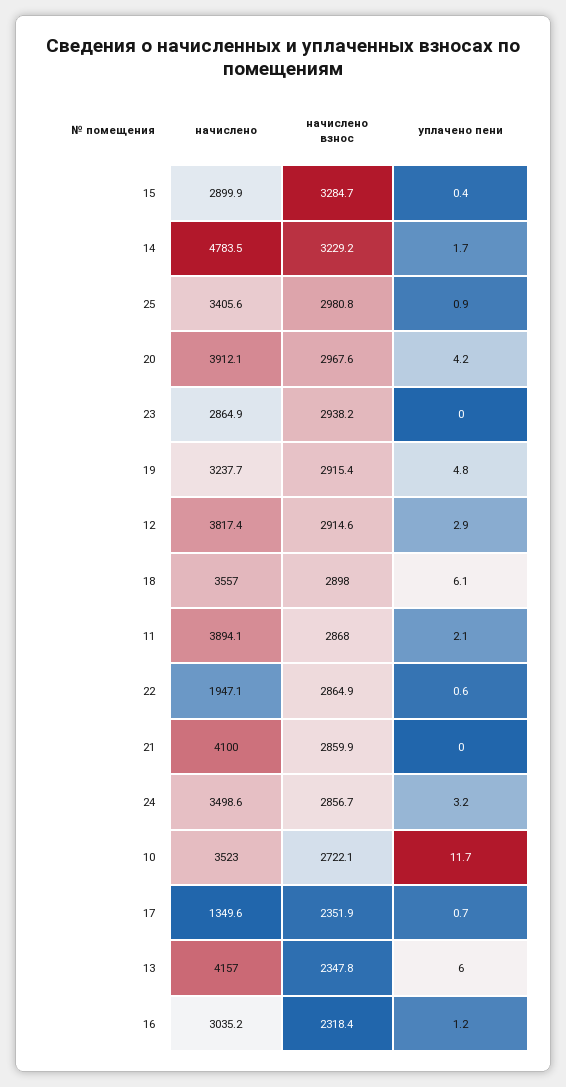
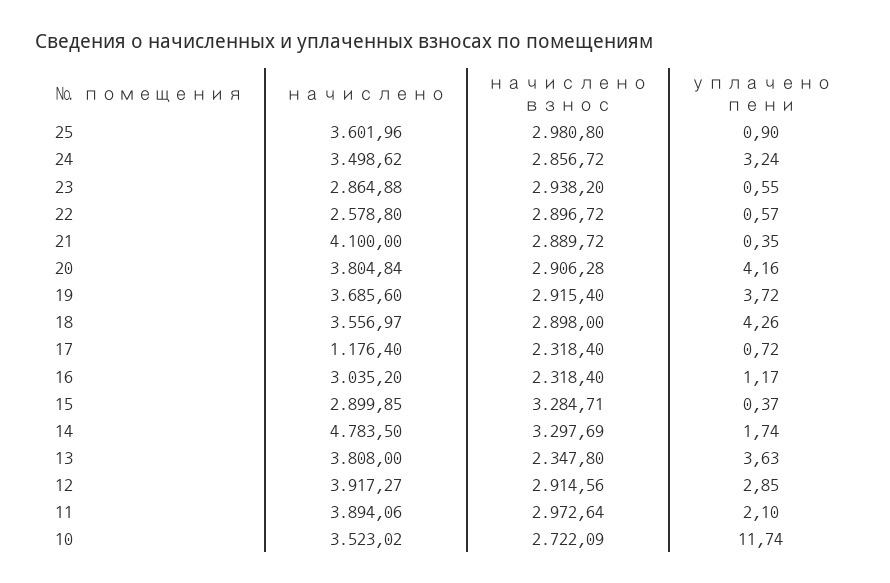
начислено взнос, 14: 3229.2 -> 3297.69
начислено, 25: 3405.6 -> 3601.96
начислено, 20: 3912.1 -> 3804.84
начислено взнос, 20: 2967.6 -> 2906.28
уплачено пени, 23: 0 -> 0.55
начислено, 19: 3237.7 -> 3685.6
уплачено пени, 19: 4.8 -> 3.72
начислено, 12: 3817.4 -> 3917.27
уплачено пени, 18: 6.1 -> 4.26
начислено взнос, 11: 2868 -> 2972.64
начислено, 22: 1947.1 -> 2578.8
начислено взнос, 22: 2864.9 -> 2896.72
начислено взнос, 21: 2859.9 -> 2889.72
уплачено пени, 21: 0 -> 0.35
начислено, 17: 1349.6 -> 1176.4
начислено взнос, 17: 2351.9 -> 2318.4
начислено, 13: 4157 -> 3808
уплачено пени, 13: 6 -> 3.63

